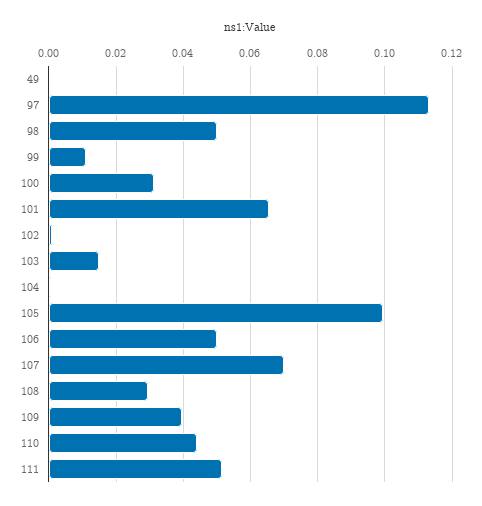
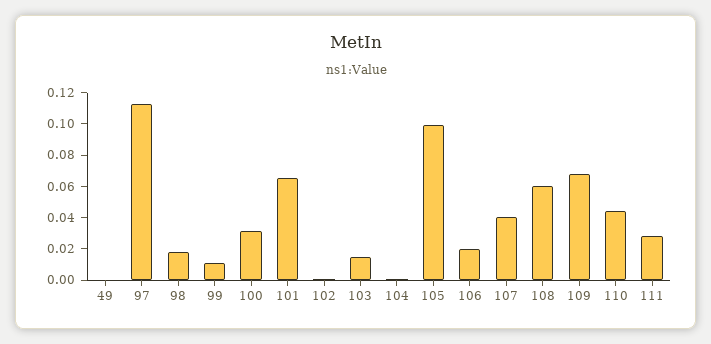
98: 0.05 -> 0.02
106: 0.05 -> 0.02
107: 0.07 -> 0.04
108: 0.03 -> 0.06
109: 0.04 -> 0.07
111: 0.052 -> 0.03

